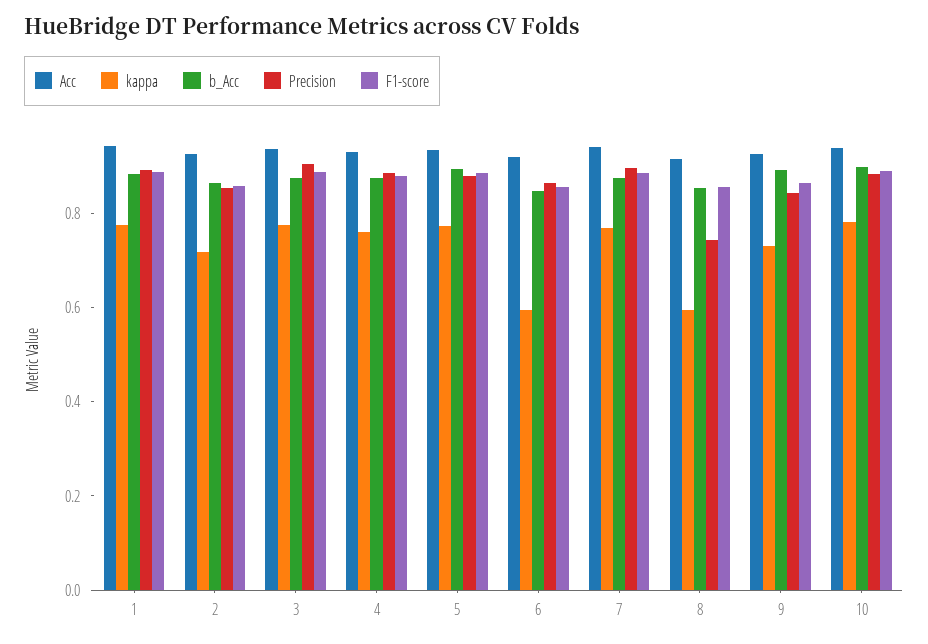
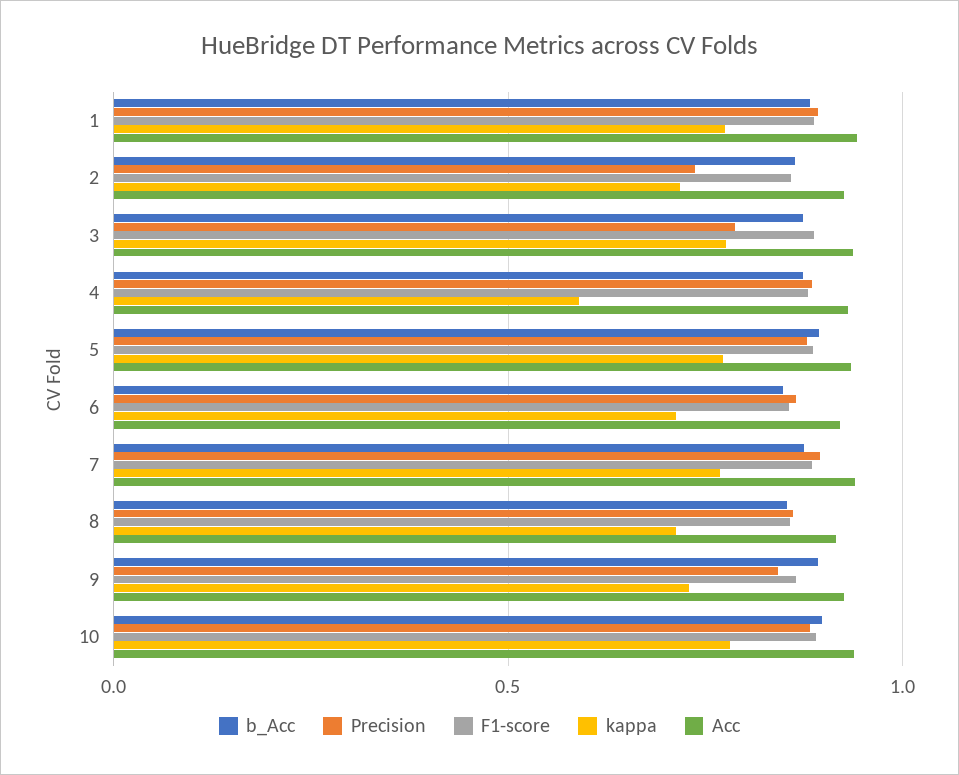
Precision, 2: 0.85 -> 0.75
Precision, 3: 0.9 -> 0.8
kappa, 4: 0.75 -> 0.6
kappa, 6: 0.6 -> 0.7
kappa, 8: 0.6 -> 0.7
Precision, 8: 0.75 -> 0.85

